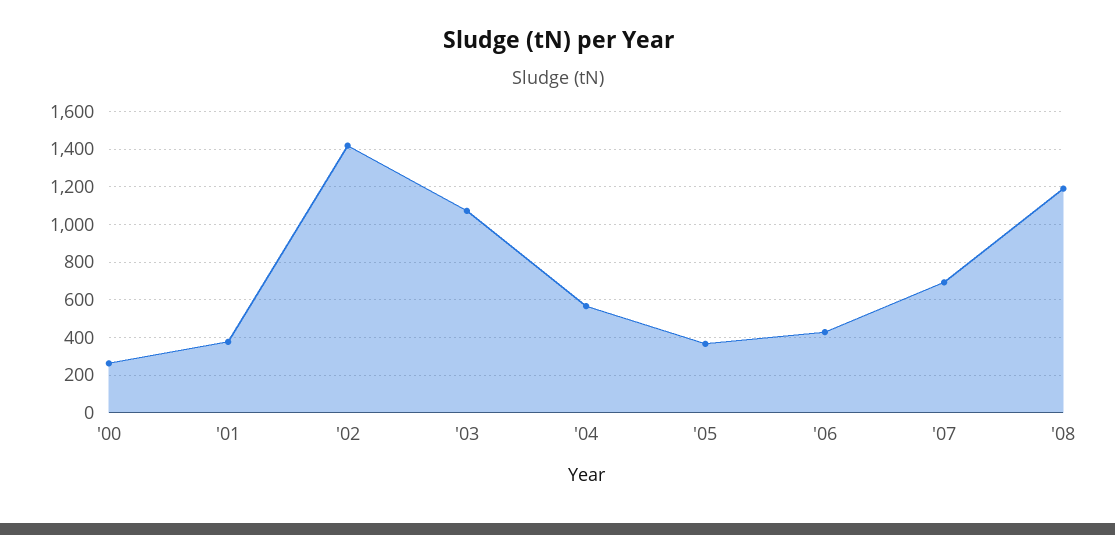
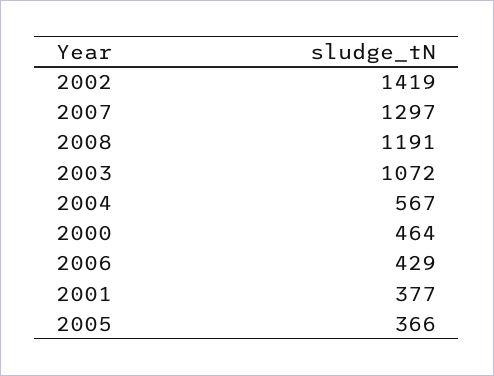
'00: 250 -> 464
'07: 700 -> 1297

